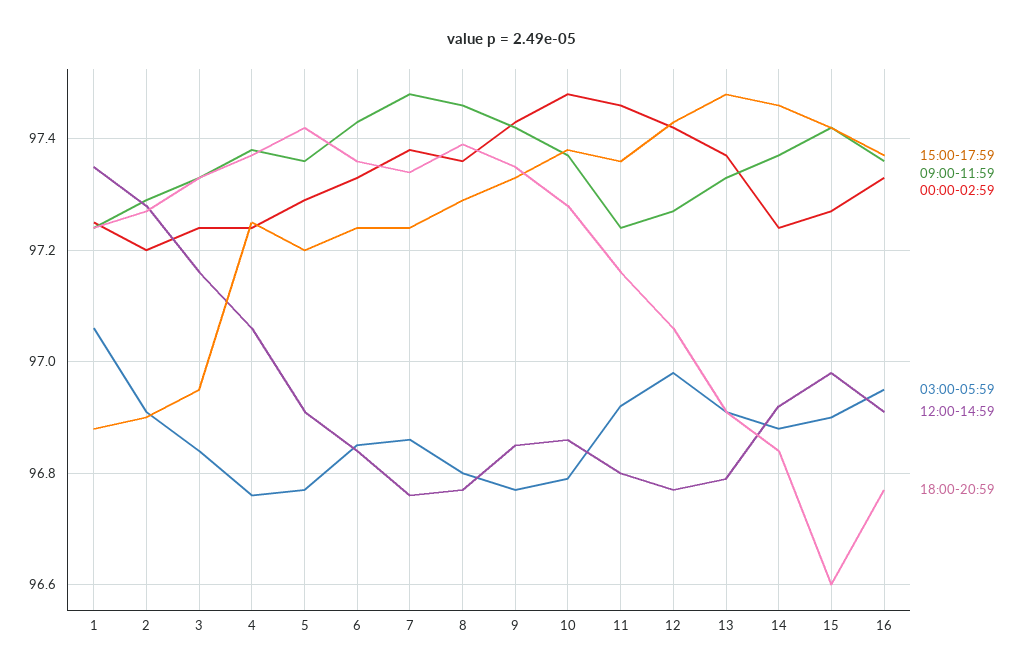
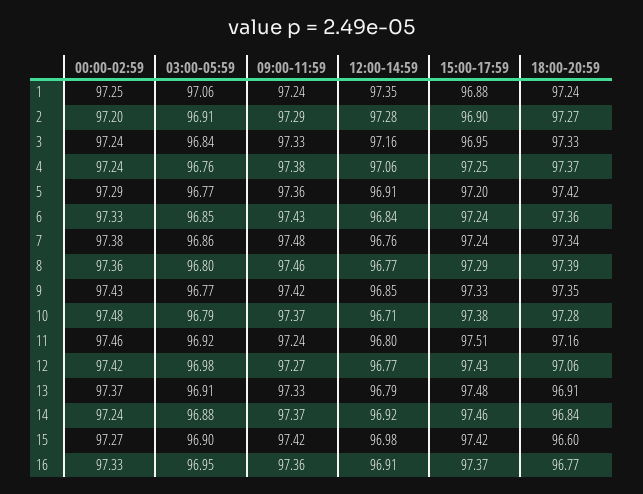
12:00-14:59, 10: 96.85 -> 96.71
15:00-17:59, 11: 97.35 -> 97.51

